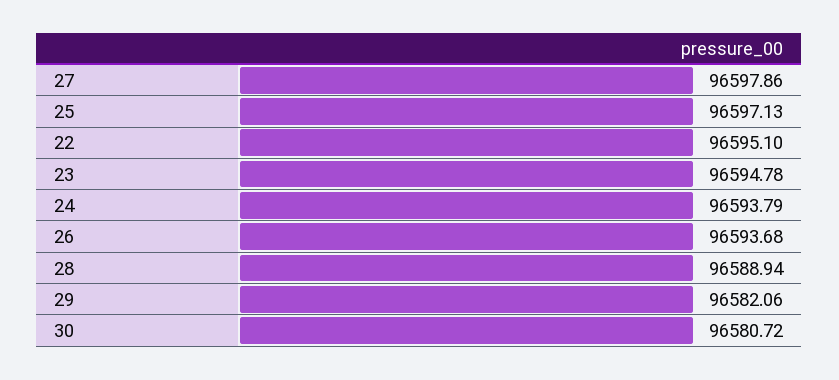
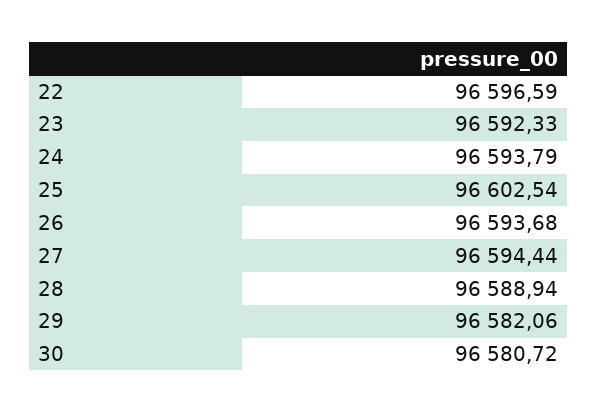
27: 96597.86 -> 96594.44
25: 96597.13 -> 96602.54
22: 96595.1 -> 96596.59
23: 96594.78 -> 96592.33

